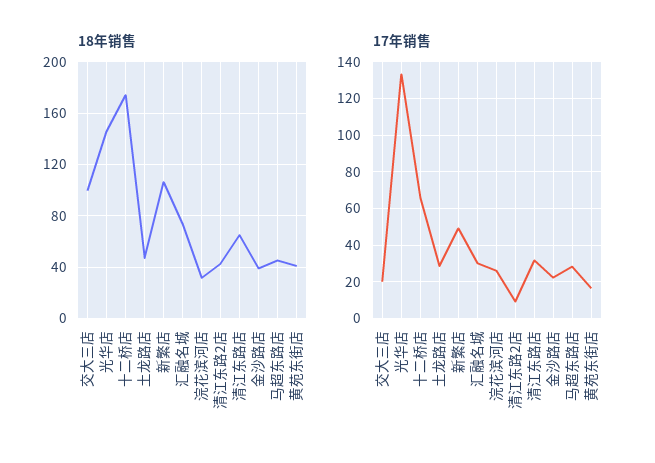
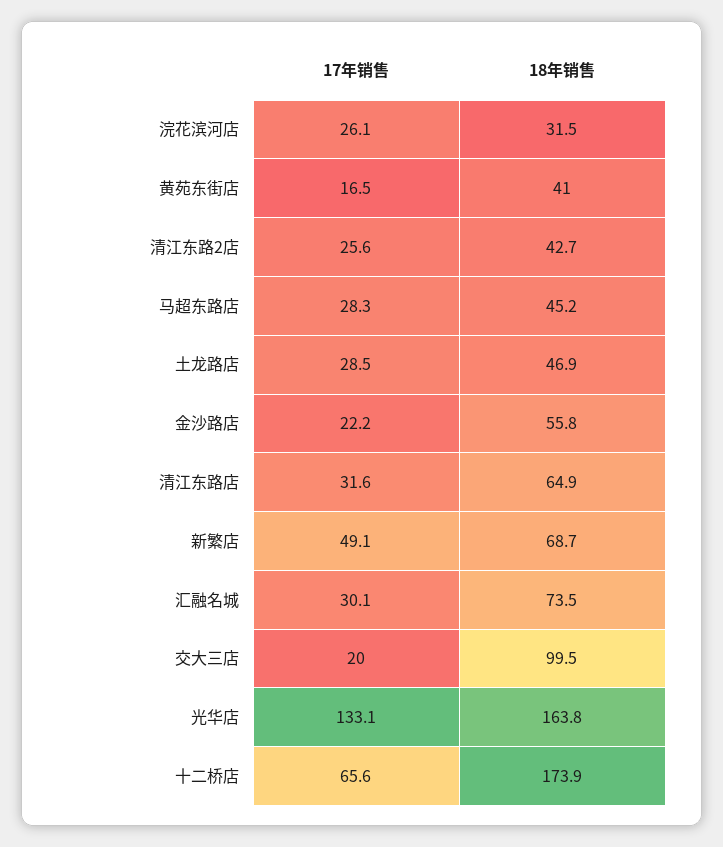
18年销售, 光华店: 145 -> 163.8
18年销售, 新繁店: 105 -> 68.7
18年销售, 金沙路店: 40 -> 55.8
17年销售, 清江东路2店: 10 -> 25.6

